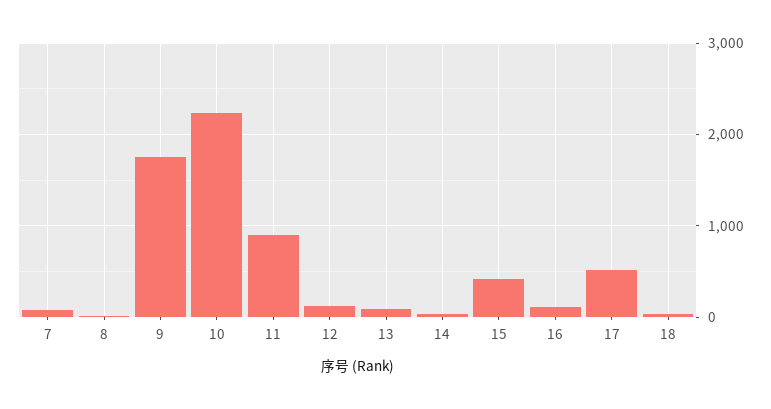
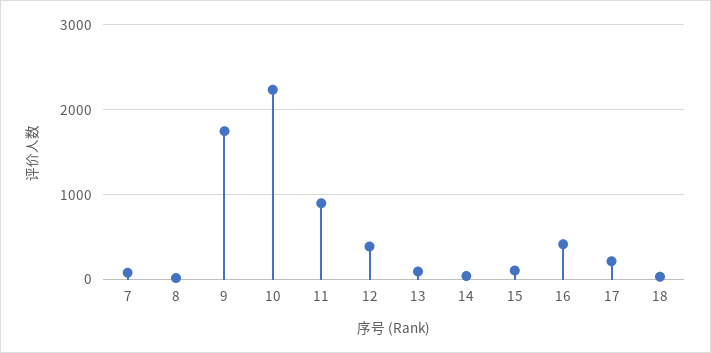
12: 100 -> 400
15: 400 -> 100
16: 100 -> 400
17: 500 -> 200

